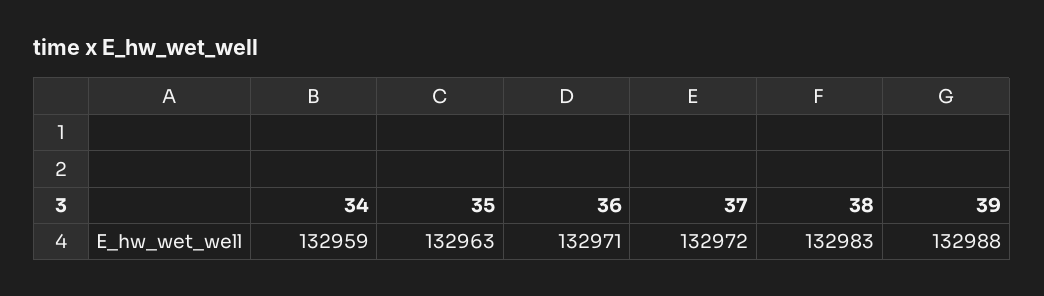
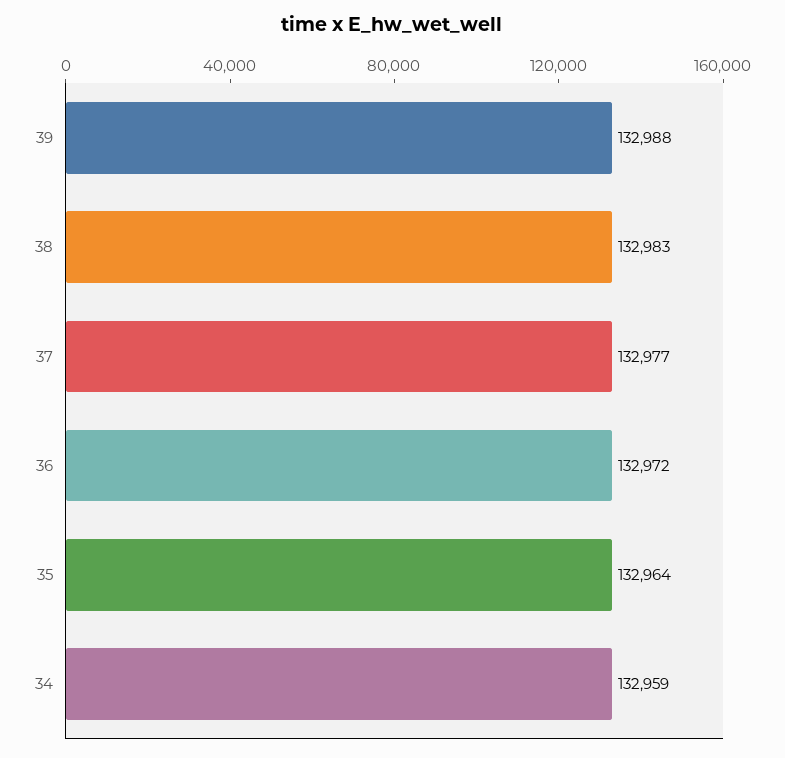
35: 132963 -> 132964
36: 132971 -> 132972
37: 132972 -> 132977

